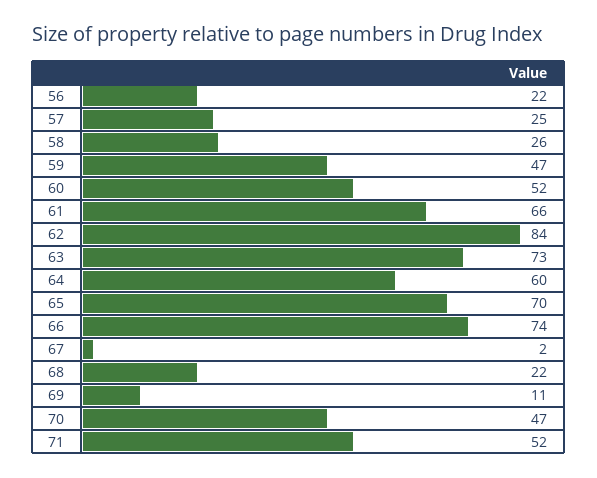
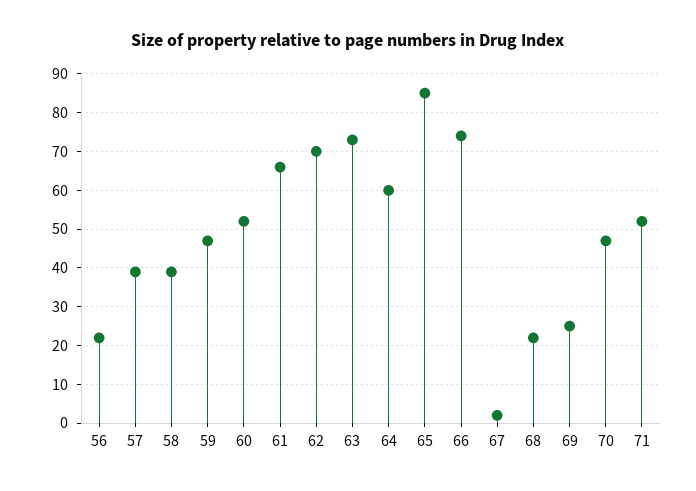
57: 25 -> 40
58: 26 -> 40
62: 84 -> 70
65: 70 -> 85
69: 11 -> 25

